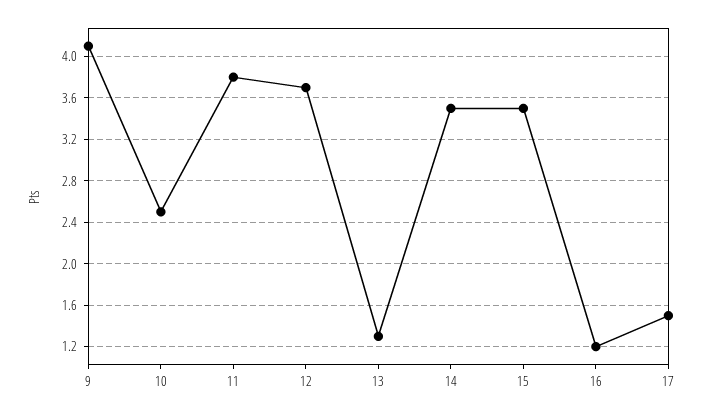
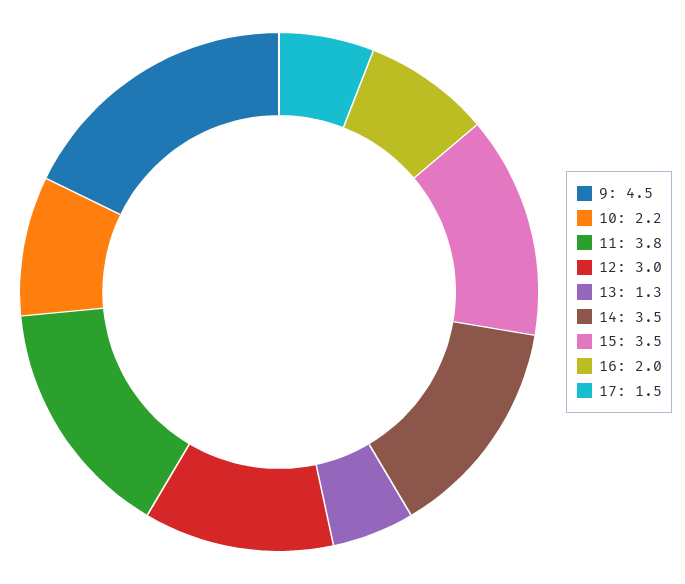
9: 4.1 -> 4.5
10: 2.5 -> 2.2
12: 3.7 -> 3
16: 1.2 -> 2

